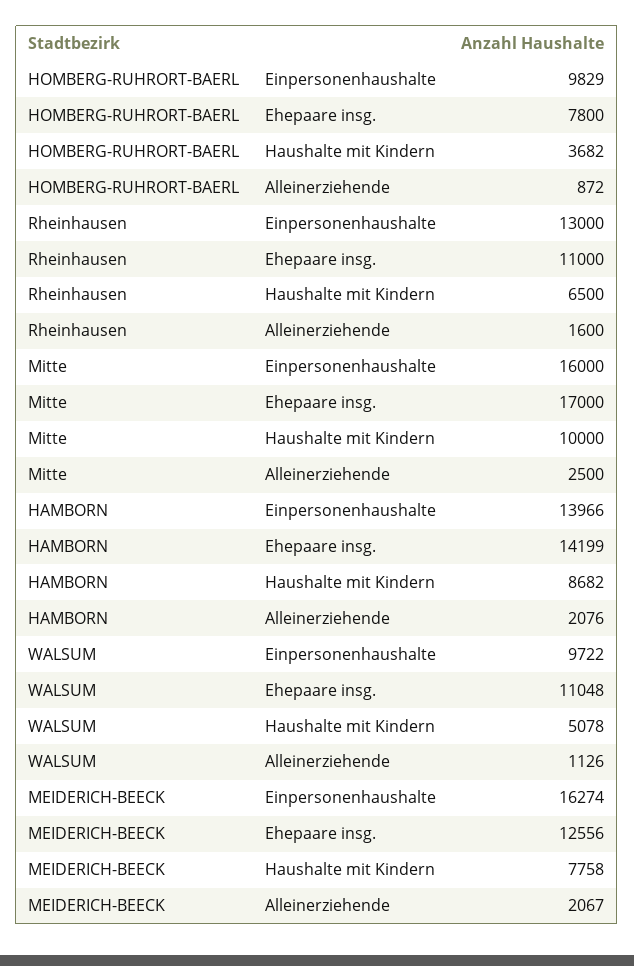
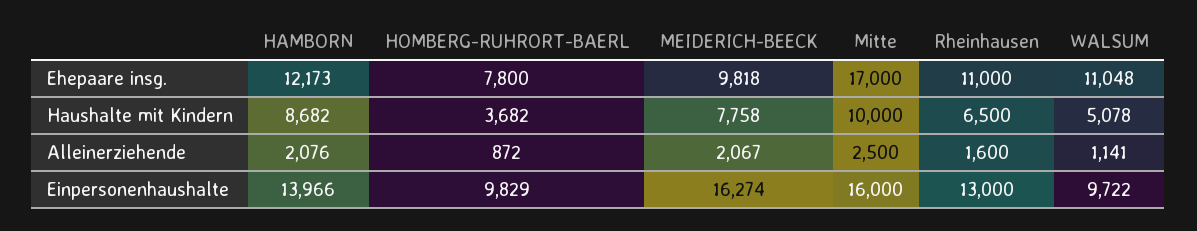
HAMBORN, Ehepaare insg.: 14199 -> 12173
WALSUM, Alleinerziehende: 1126 -> 1141
MEIDERICH-BEECK, Ehepaare insg.: 12556 -> 9818

